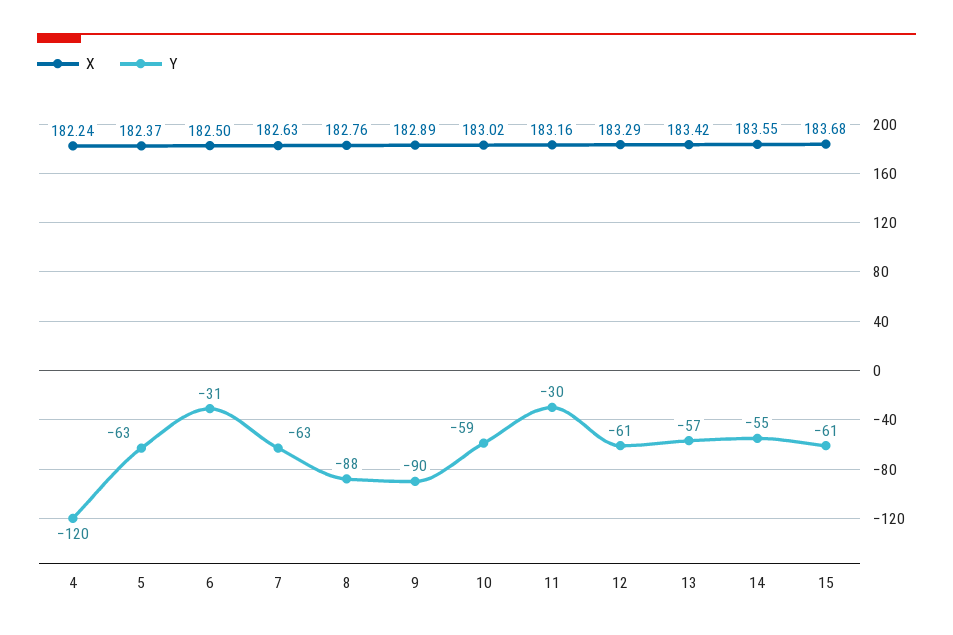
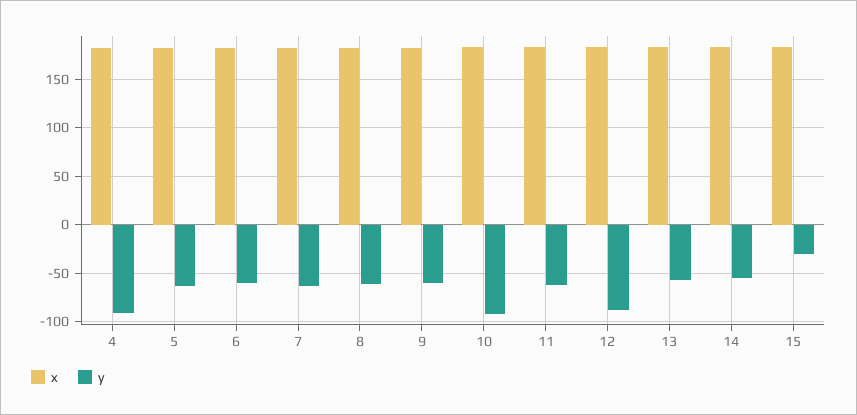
Y, 4: -120 -> -90
Y, 6: -31 -> -60
Y, 8: -88 -> -60
Y, 9: -90 -> -60
Y, 10: -59 -> -90
Y, 11: -30 -> -60
Y, 12: -61 -> -90
Y, 15: -61 -> -30

